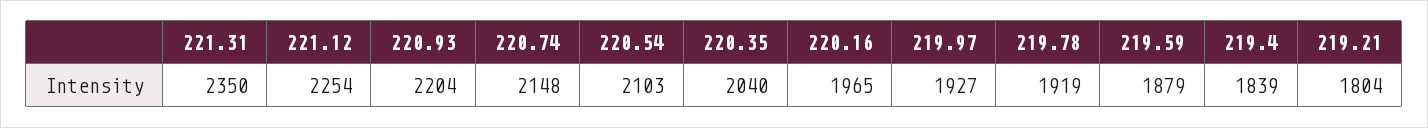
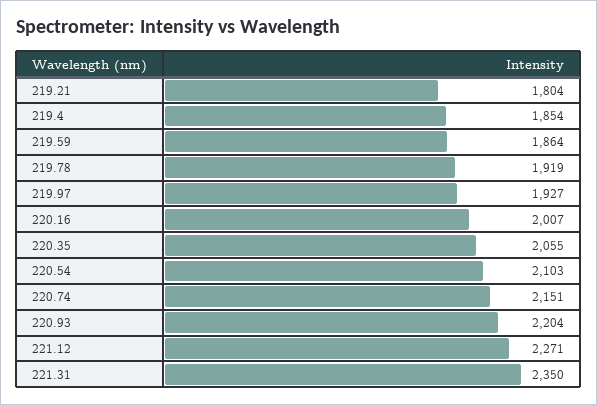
221.12: 2254 -> 2271
220.74: 2148 -> 2151
220.35: 2040 -> 2055
220.16: 1965 -> 2007
219.59: 1879 -> 1864
219.4: 1839 -> 1854

